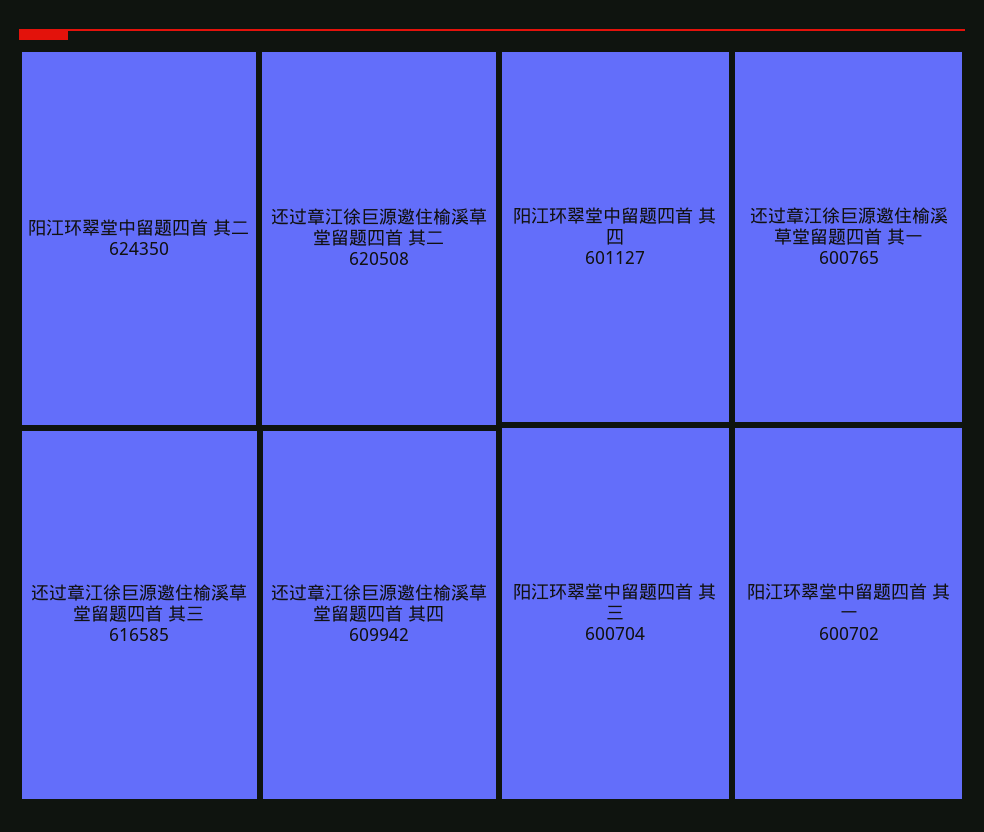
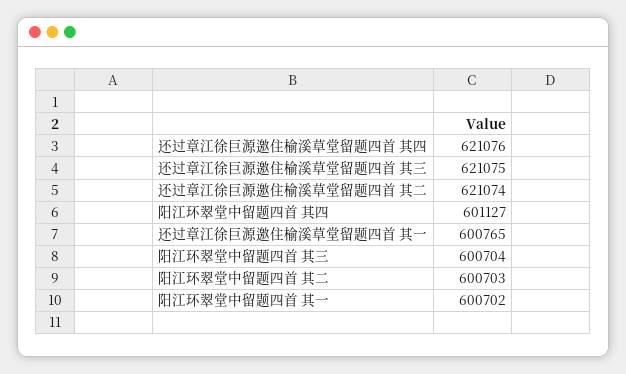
阳江环翠堂中留题四首 其二: 624350 -> 600703
还过章江徐巨源邀住榆溪草堂留题四首 其二: 620508 -> 621074
还过章江徐巨源邀住榆溪草堂留题四首 其三: 616585 -> 621075
还过章江徐巨源邀住榆溪草堂留题四首 其四: 609942 -> 621076

